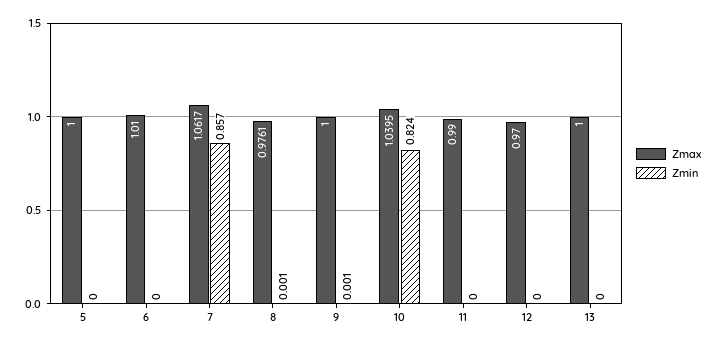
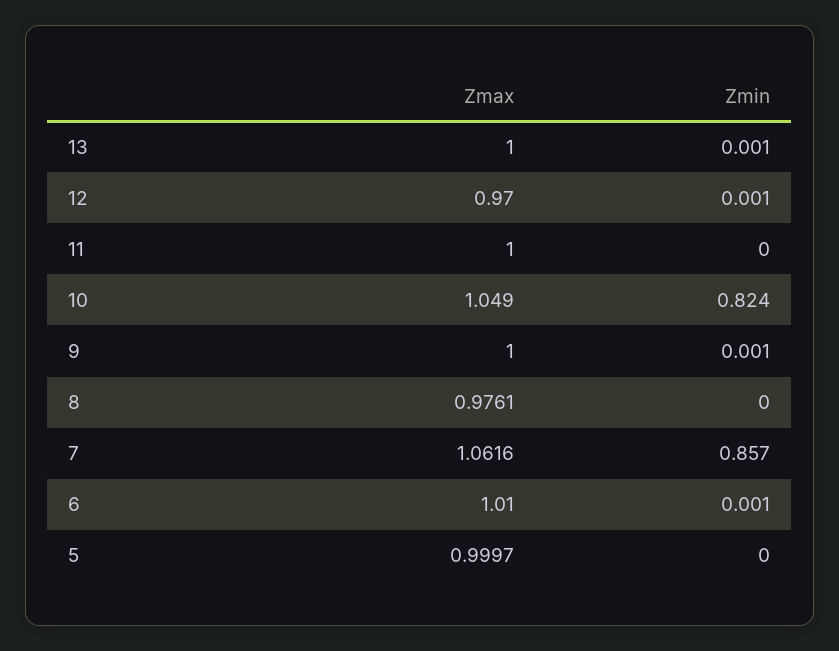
Zmax, 5: 1 -> 0.9997
Zmin, 6: 0 -> 0.001
Zmax, 7: 1.0617 -> 1.0616
Zmin, 8: 0.001 -> 0
Zmax, 10: 1.0395 -> 1.049
Zmax, 11: 0.99 -> 1
Zmin, 12: 0 -> 0.001
Zmin, 13: 0 -> 0.001

